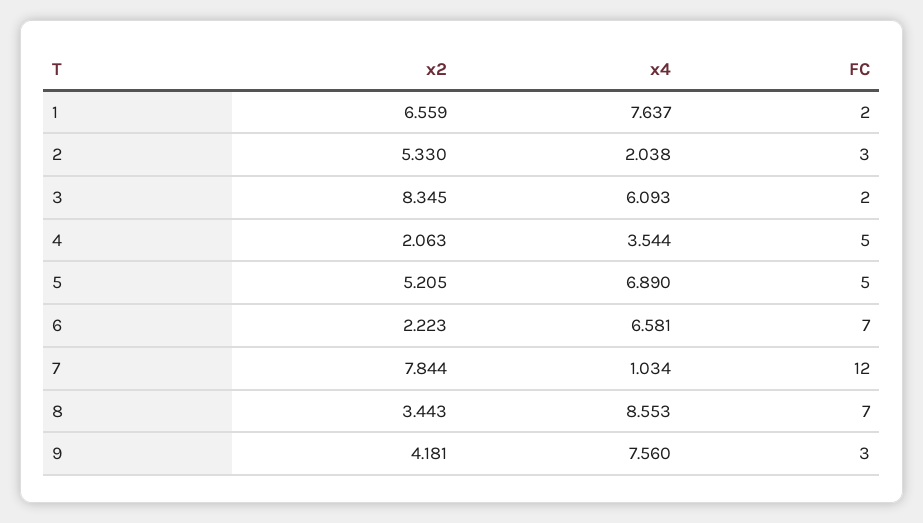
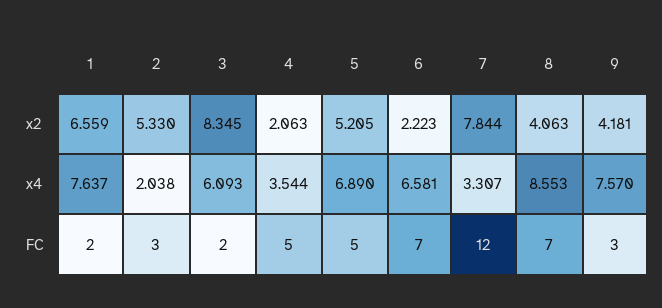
x4, 7: 1.034 -> 3.307
x2, 8: 3.443 -> 4.063
x4, 9: 7.56 -> 7.57

